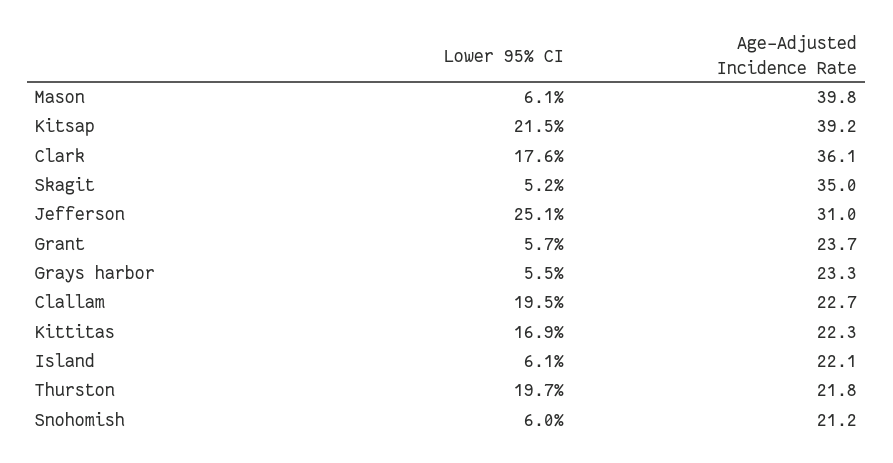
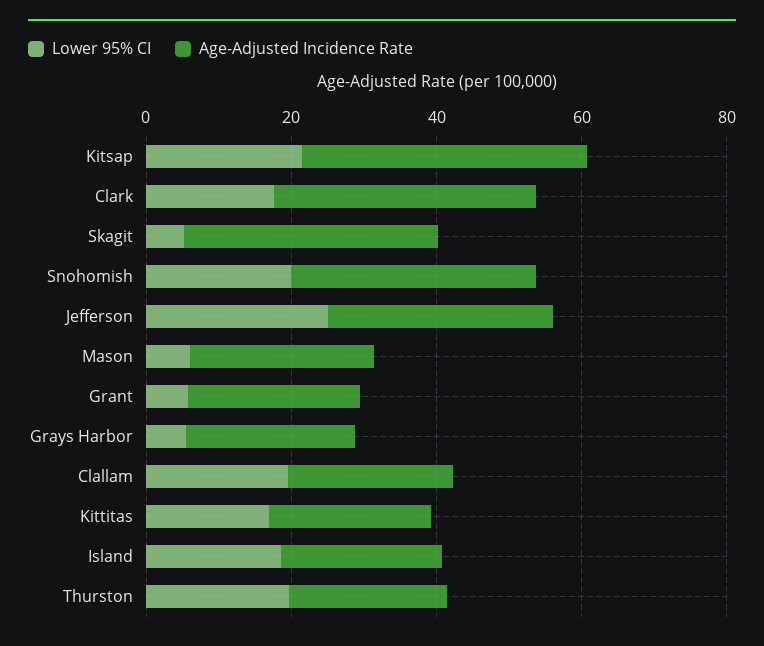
Age-Adjusted Incidence Rate, Mason: 39.8 -> 25
Lower 95% CI, Island: 6.1 -> 20
Lower 95% CI, Snohomish: 6 -> 20
Age-Adjusted Incidence Rate, Snohomish: 21.2 -> 35

